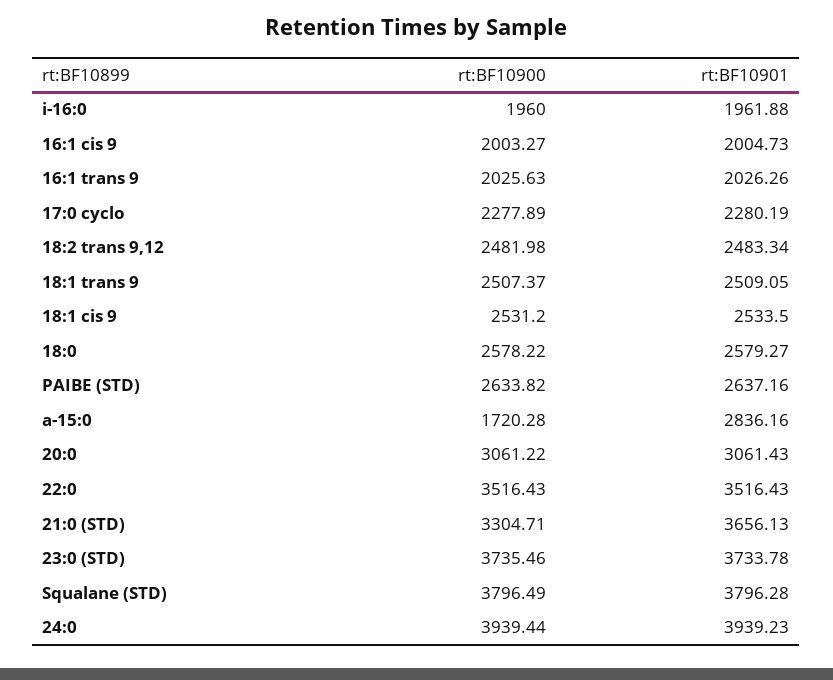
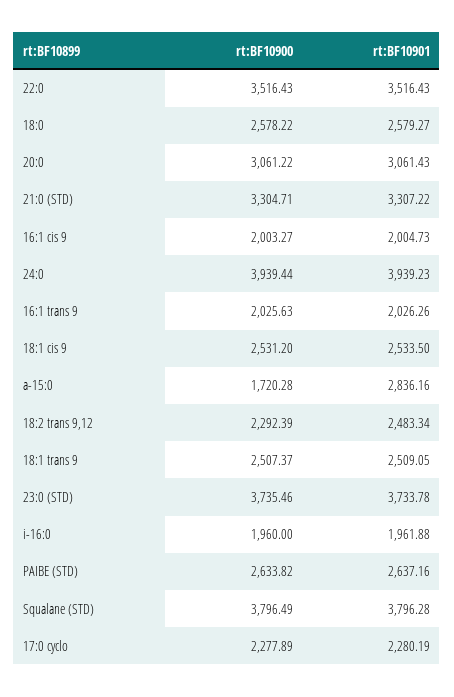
rt:BF10900, 18:2 trans 9,12: 2481.98 -> 2292.39
rt:BF10901, 21:0 (STD): 3656.13 -> 3307.22

